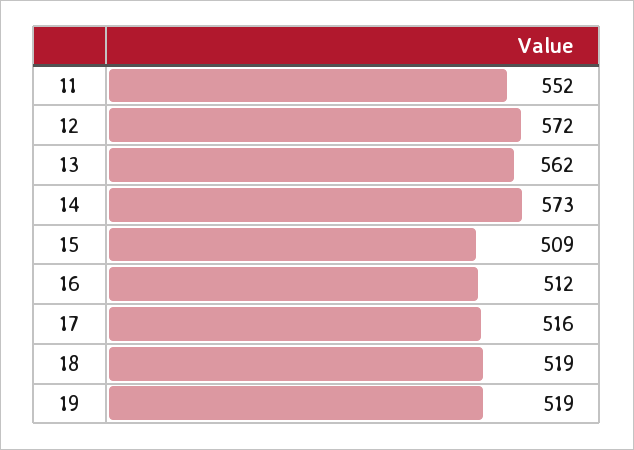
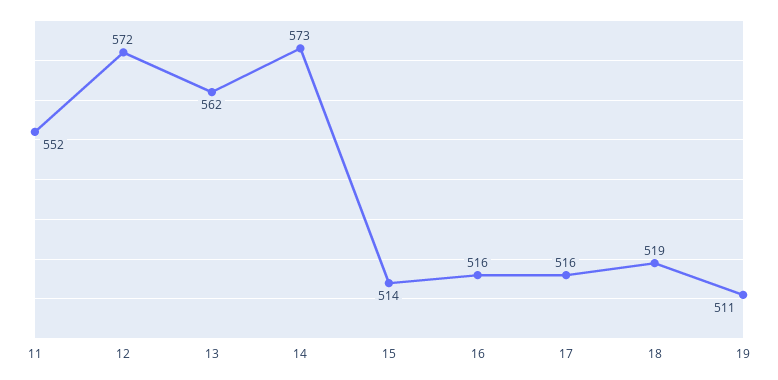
15: 509 -> 514
16: 512 -> 516
19: 519 -> 511

